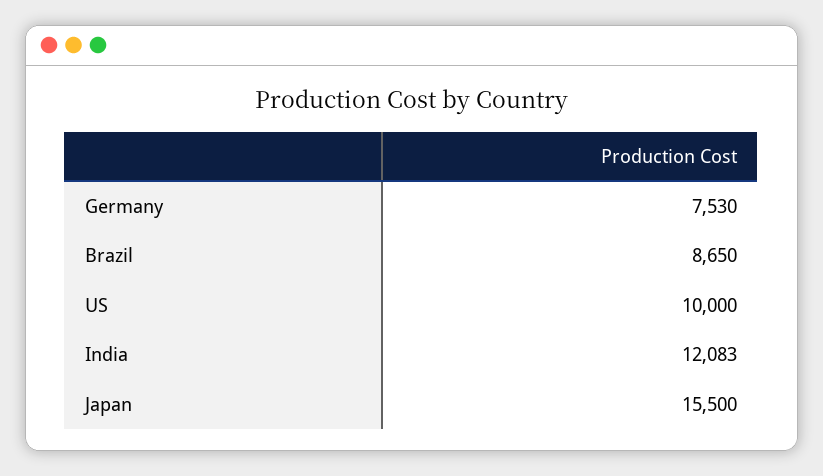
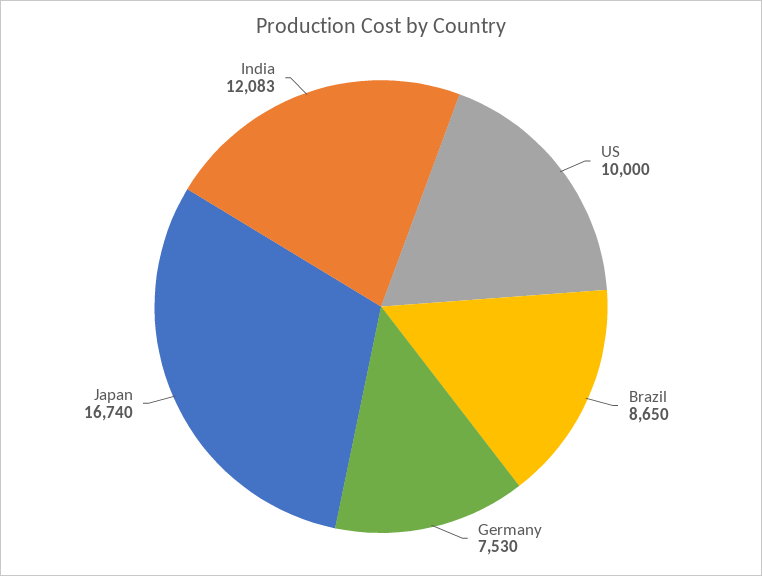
Japan: 15500 -> 16740

